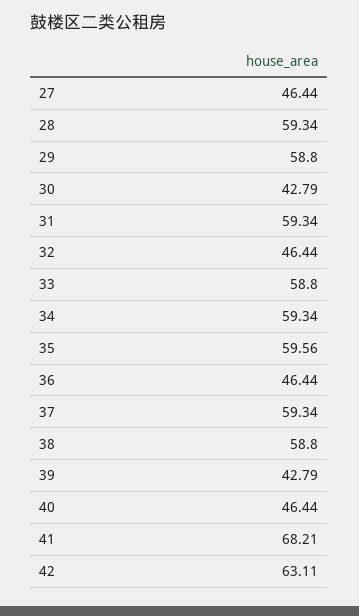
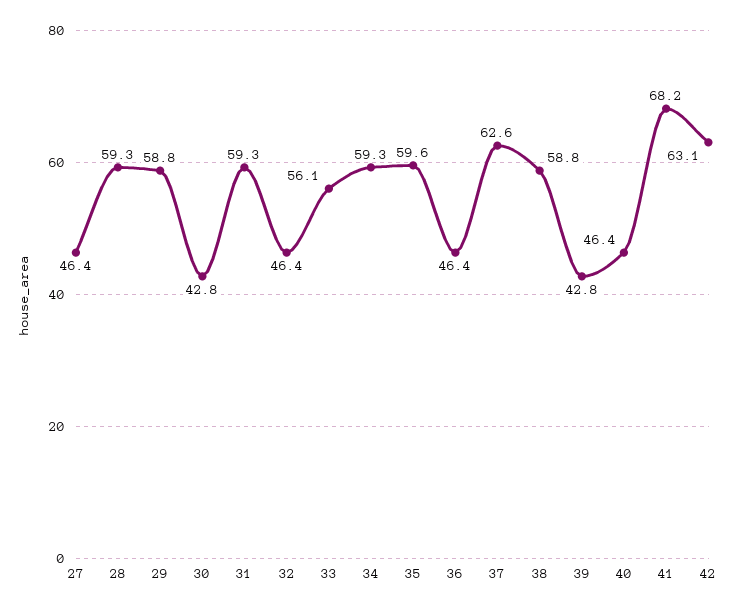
33: 58.8 -> 56.1
37: 59.34 -> 62.6

